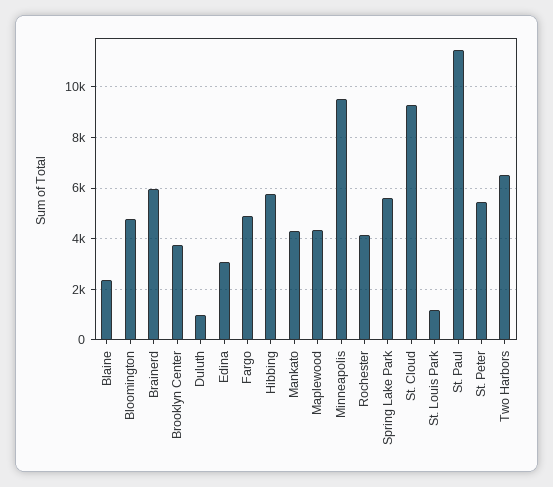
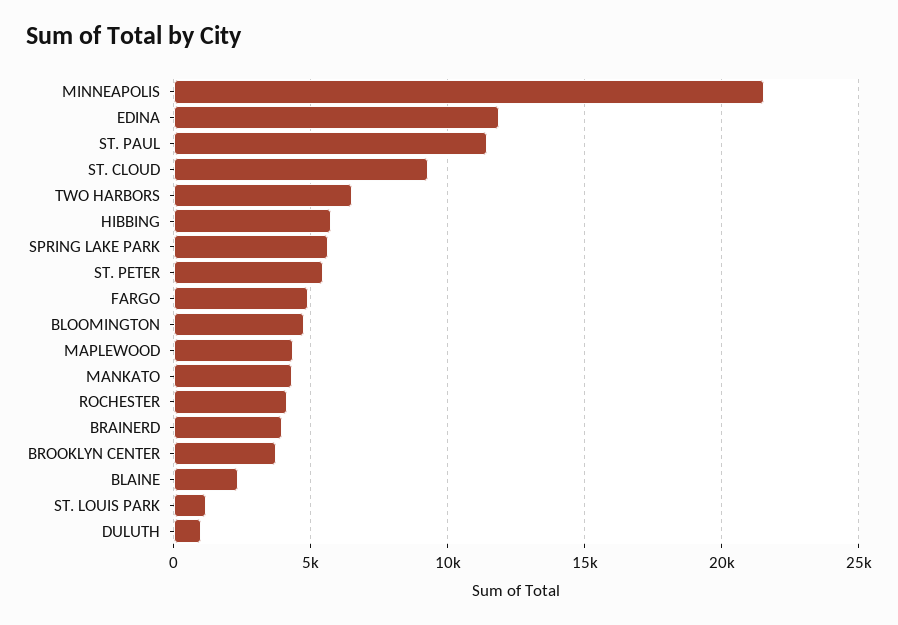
Brainerd: 6000 -> 4000
Edina: 3000 -> 12000
Minneapolis: 9500 -> 21500

